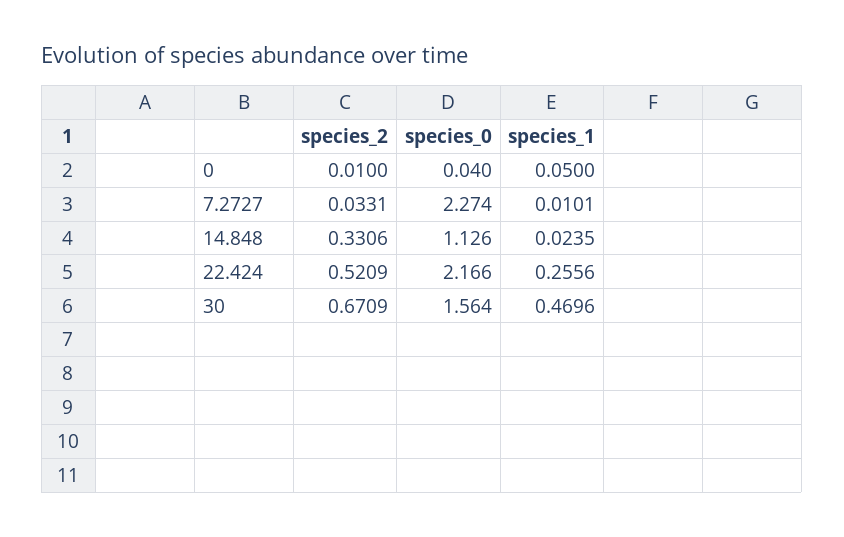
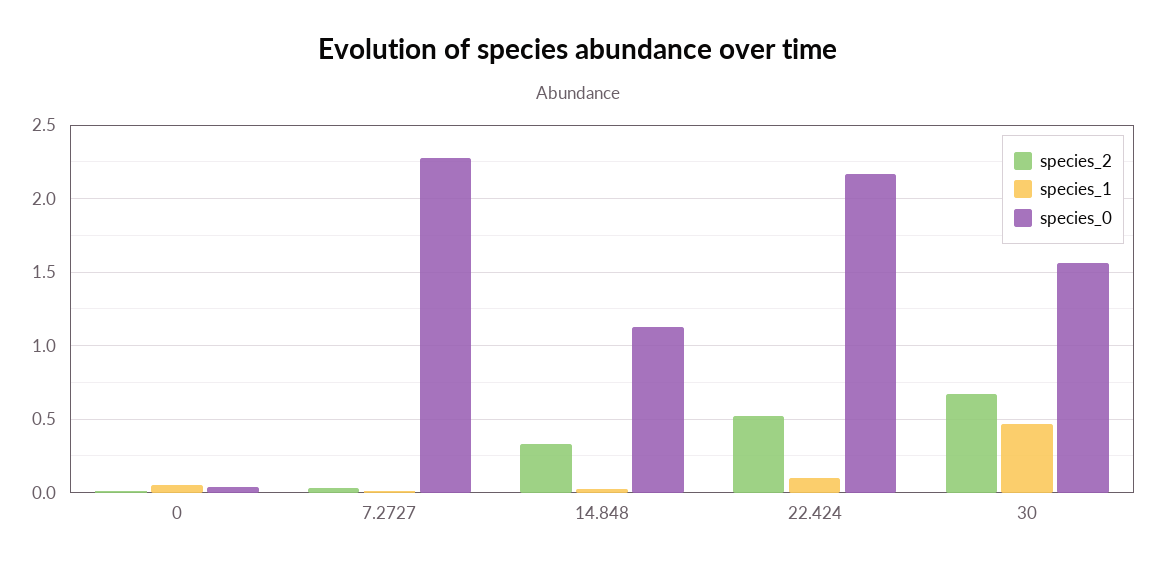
species_1, 22.424: 0.2556 -> 0.1

